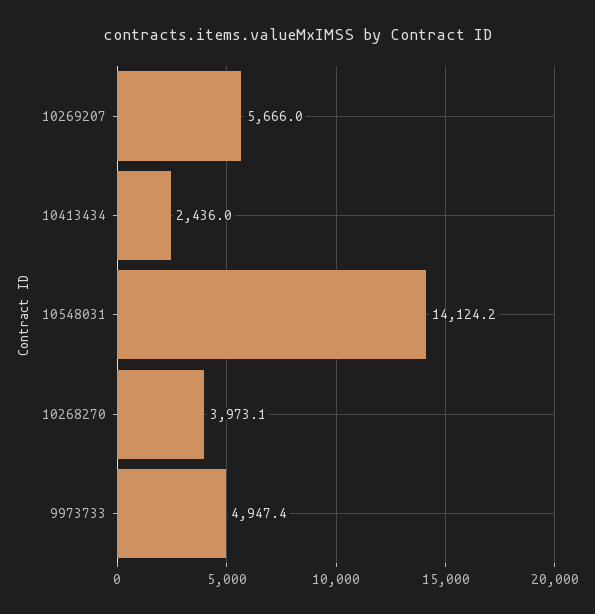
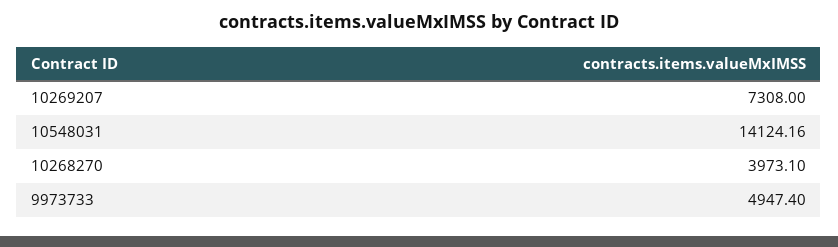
10269207: 5666 -> 7308
10413434: 2436 -> none

